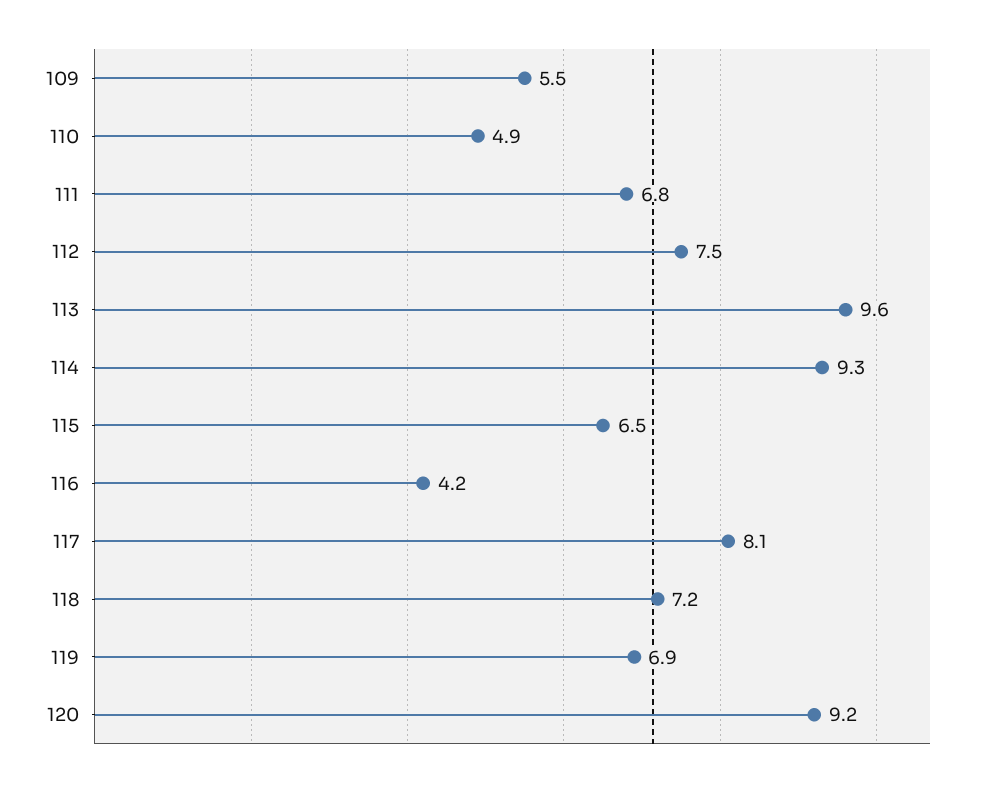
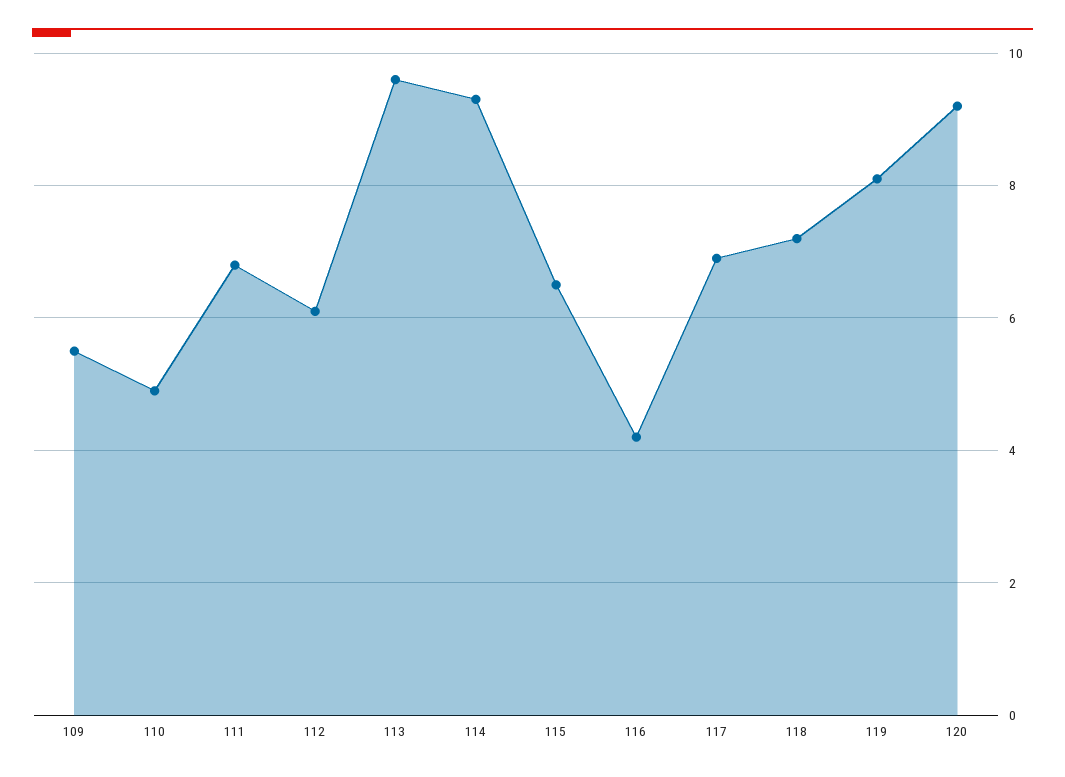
112: 7.5 -> 6
117: 8.1 -> 7
119: 6.9 -> 8

